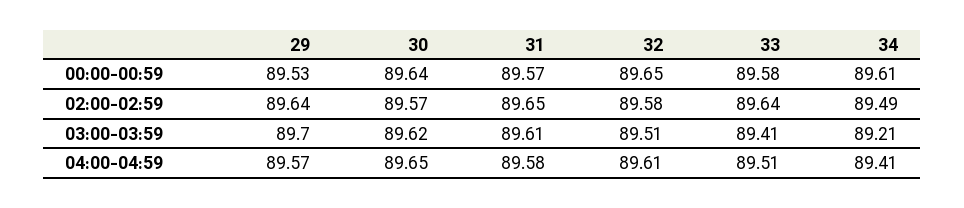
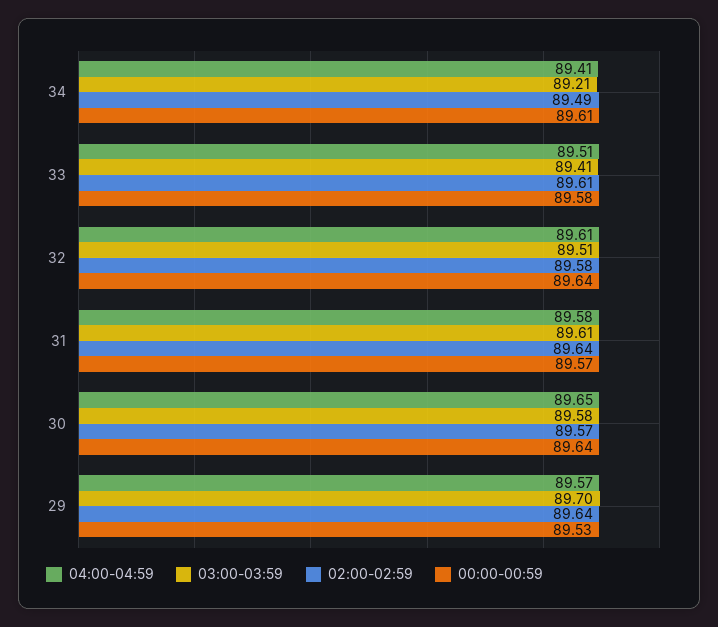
00:00-00:59, 32: 89.65 -> 89.64
02:00-02:59, 31: 89.65 -> 89.64
02:00-02:59, 33: 89.64 -> 89.61
03:00-03:59, 30: 89.62 -> 89.58

